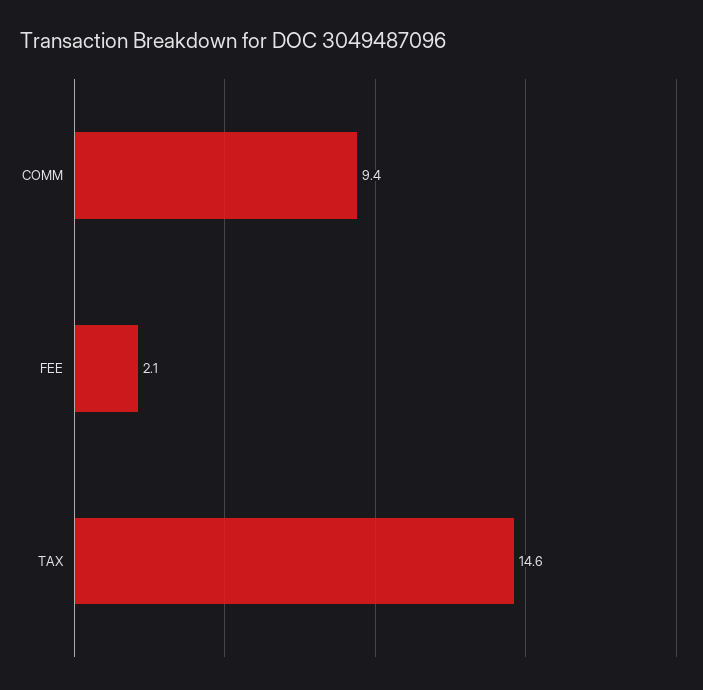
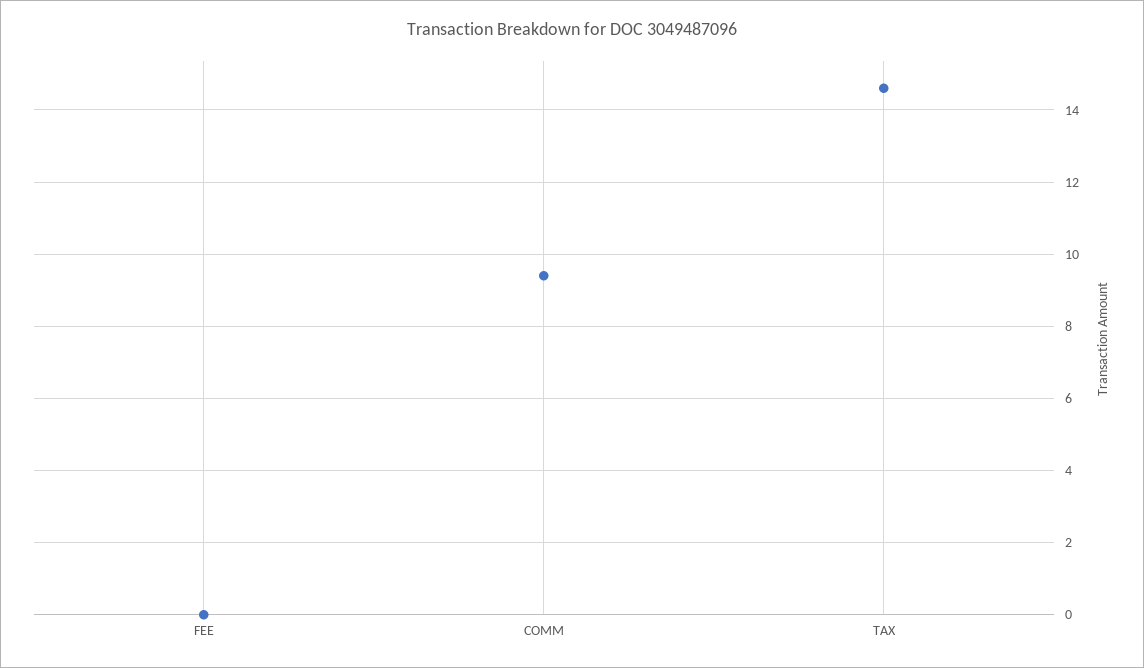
FEE: 2.1 -> 0

